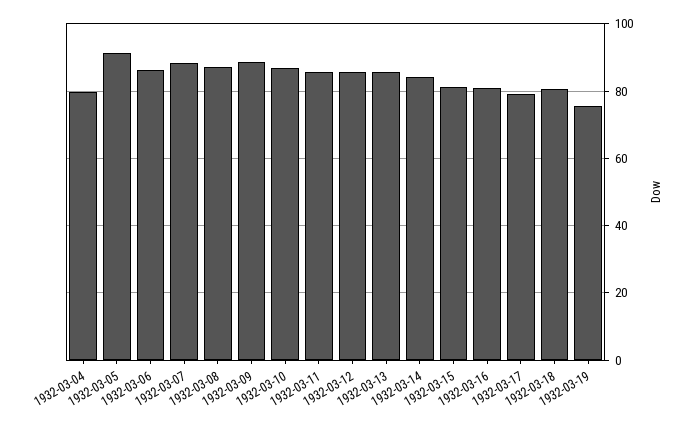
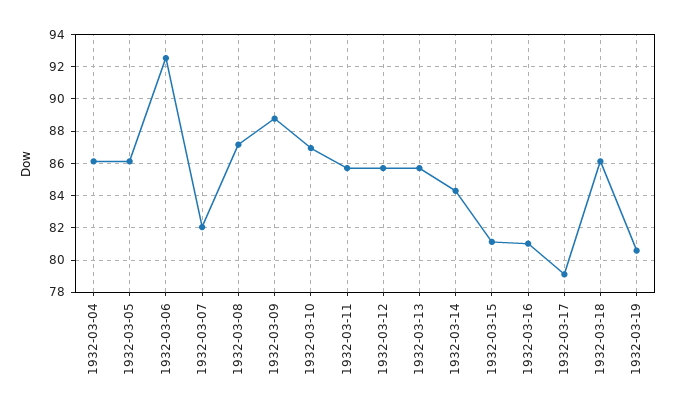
1932-03-04: 80 -> 86
1932-03-05: 92 -> 86
1932-03-06: 86 -> 92.5
1932-03-07: 88 -> 82
1932-03-18: 80 -> 86
1932-03-19: 76 -> 80.5

